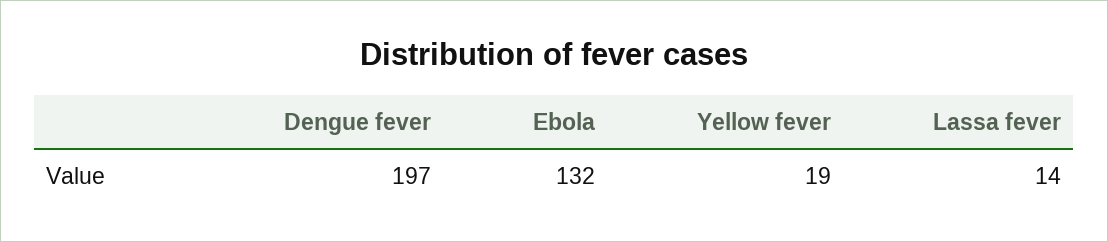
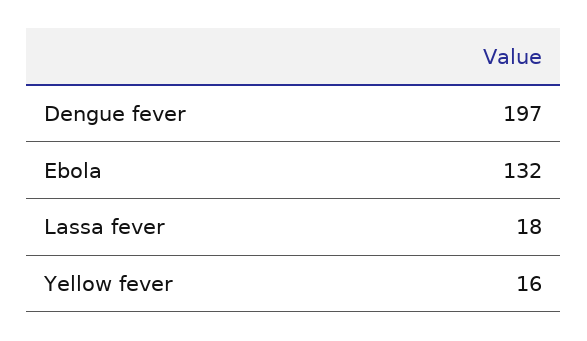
Yellow fever: 19 -> 16
Lassa fever: 14 -> 18

